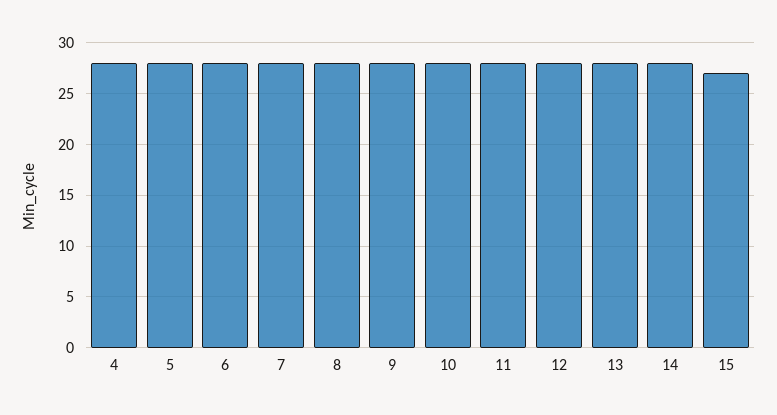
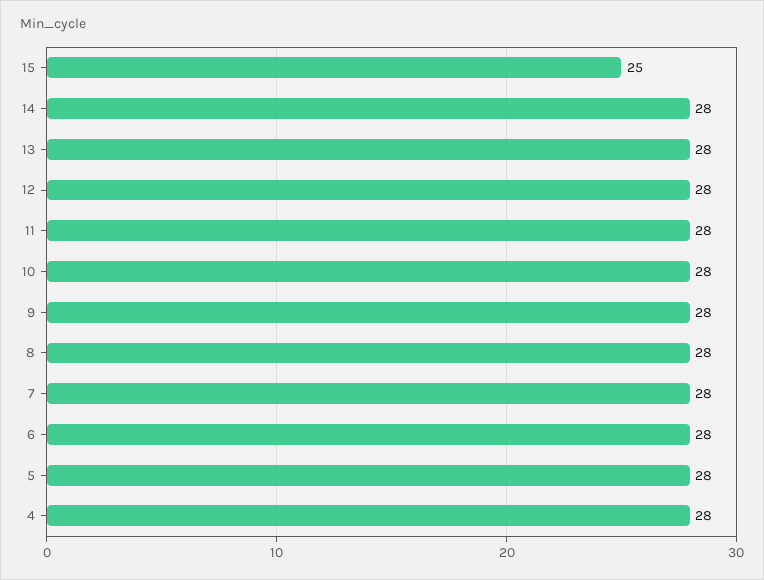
15: 27 -> 25

